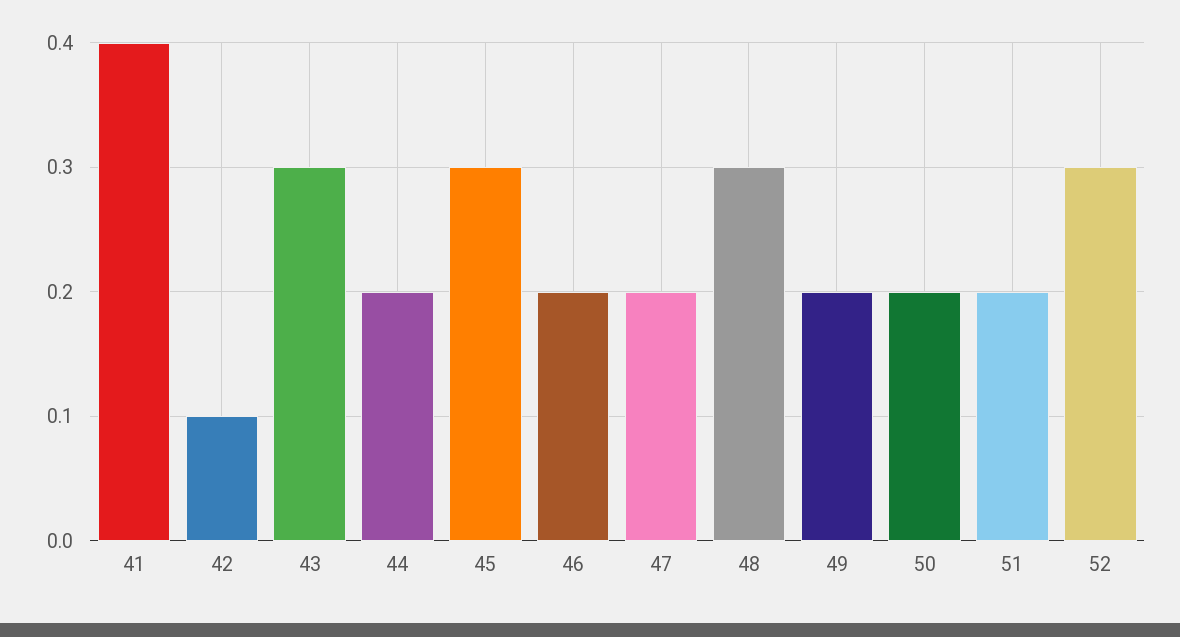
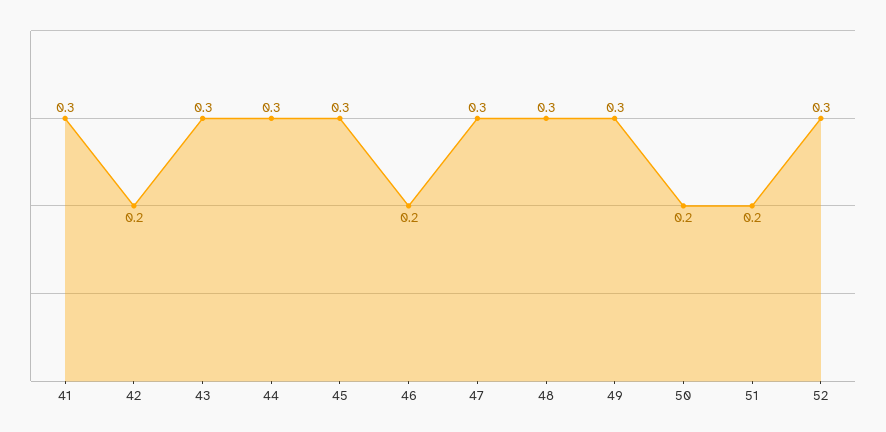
41: 0.4 -> 0.3
42: 0.1 -> 0.2
44: 0.2 -> 0.3
47: 0.2 -> 0.3
49: 0.2 -> 0.3

